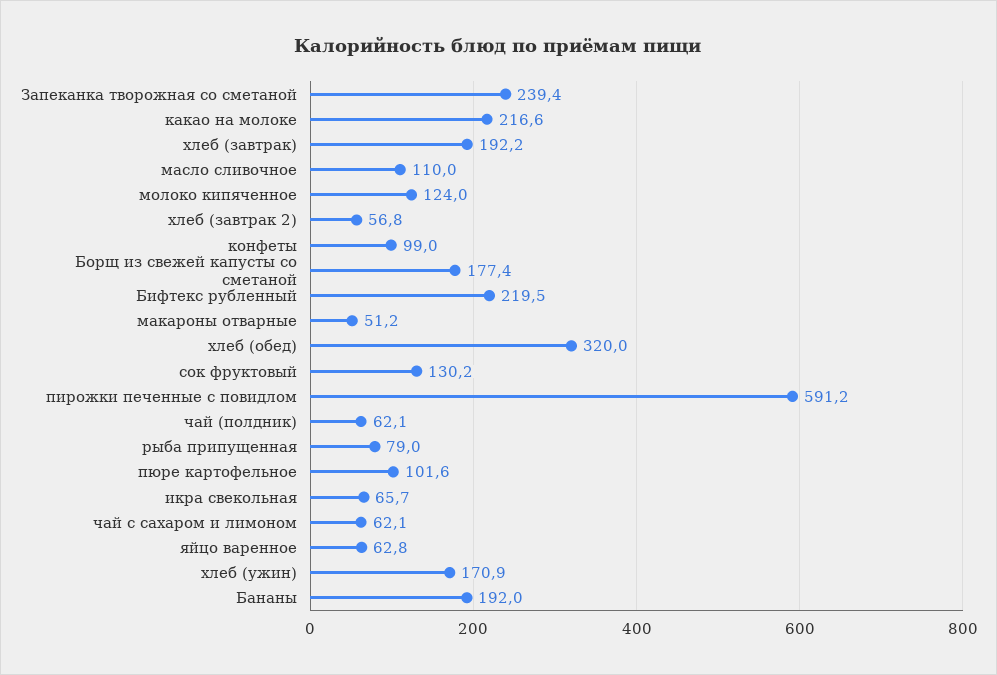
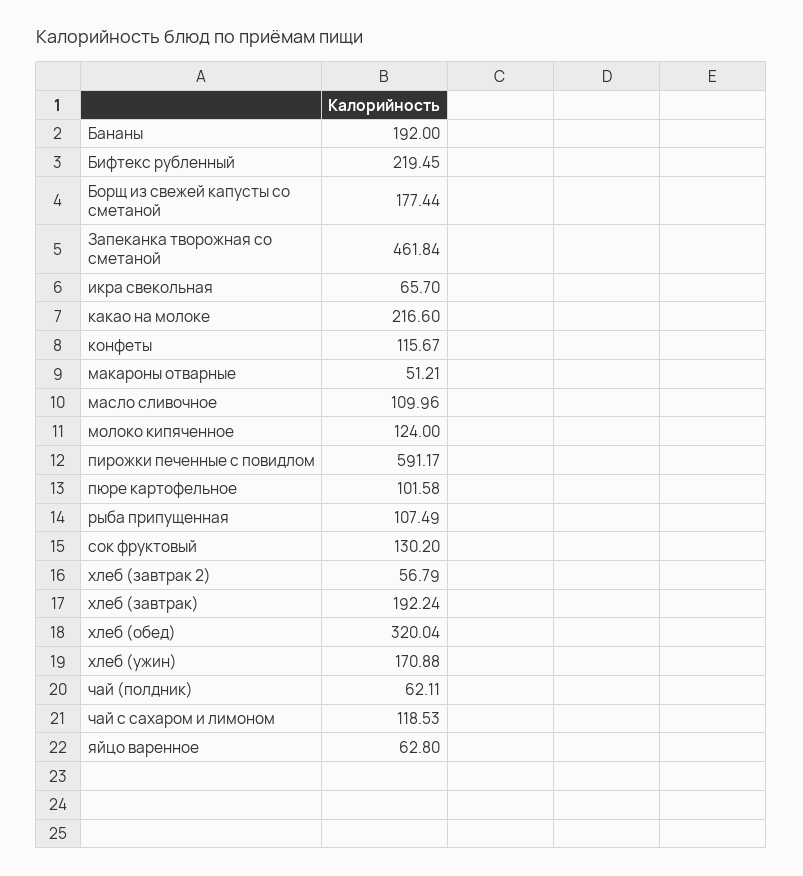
Запеканка творожная со сметаной: 239.4 -> 461.84
конфеты: 99 -> 115.67
рыба припущенная: 79 -> 107.49
чай с сахаром и лимоном: 62.1 -> 118.53

